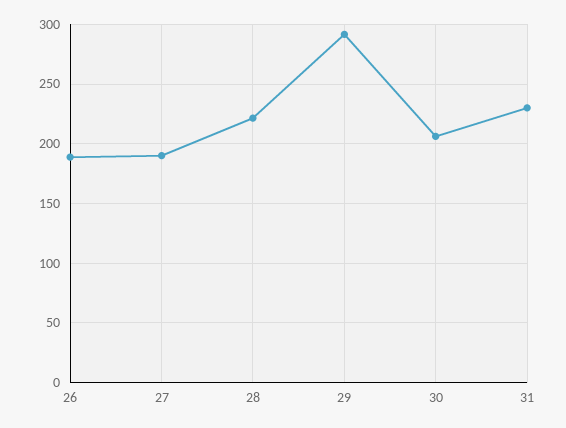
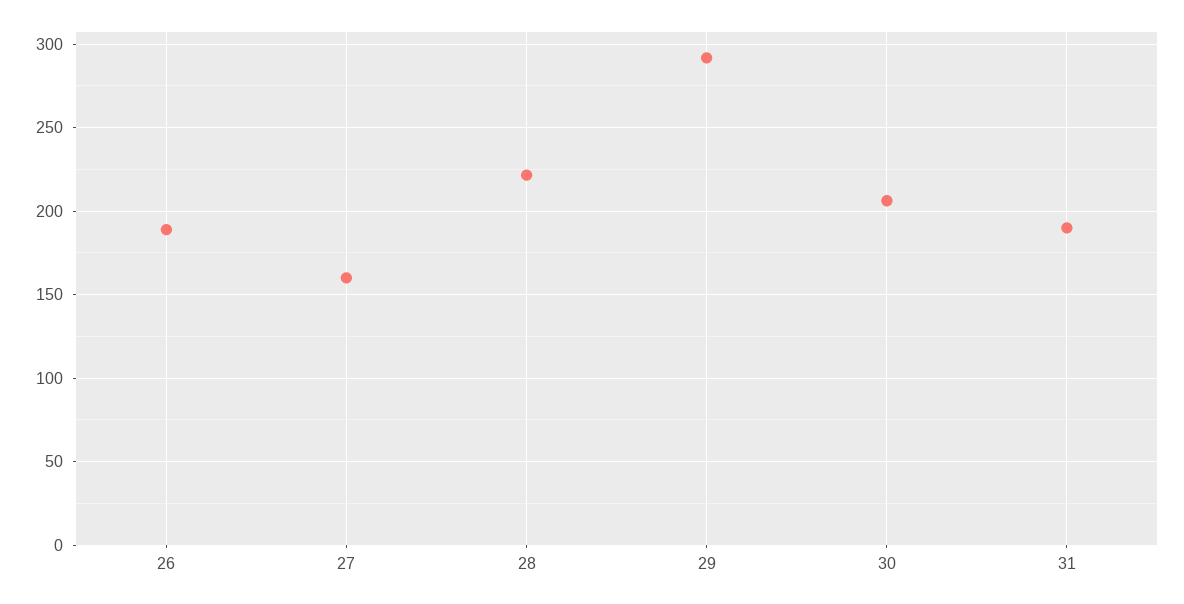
27: 190 -> 160
31: 230 -> 190

